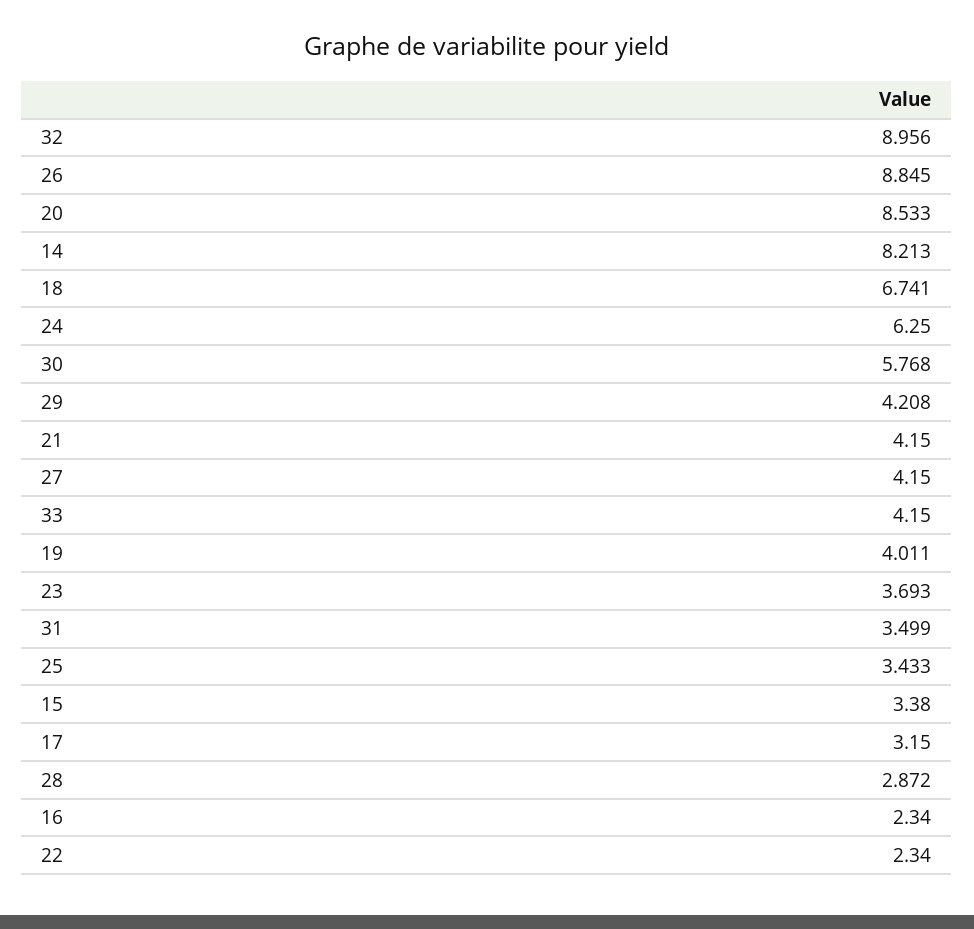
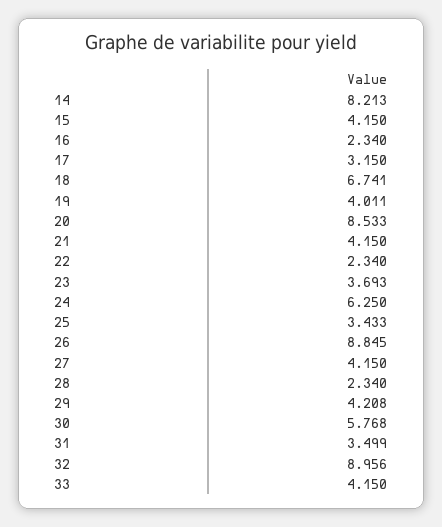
15: 3.38 -> 4.15
28: 2.872 -> 2.34

